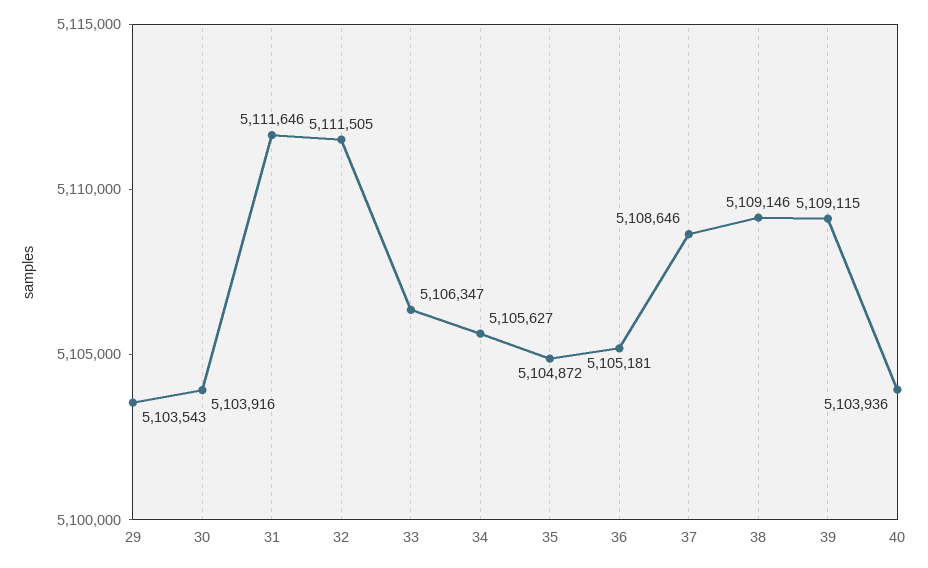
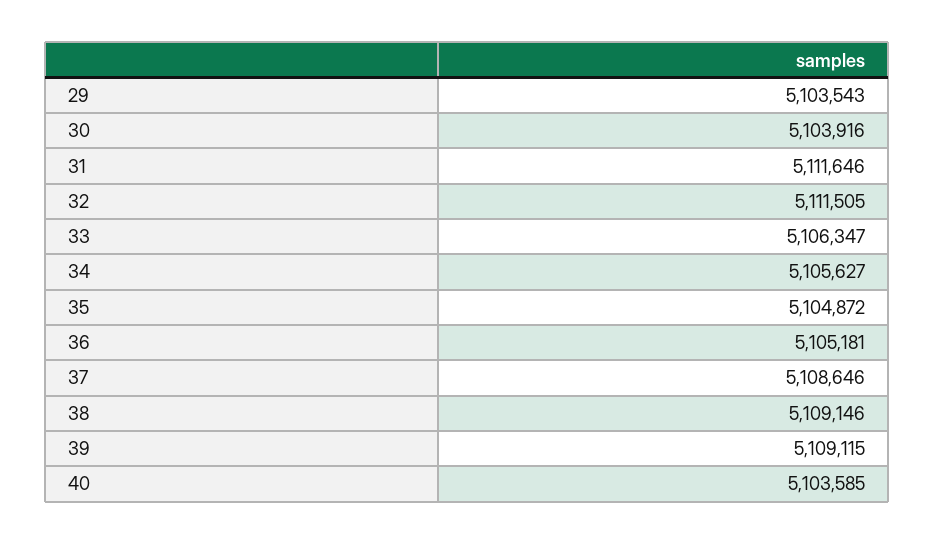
40: 5103936 -> 5103585

